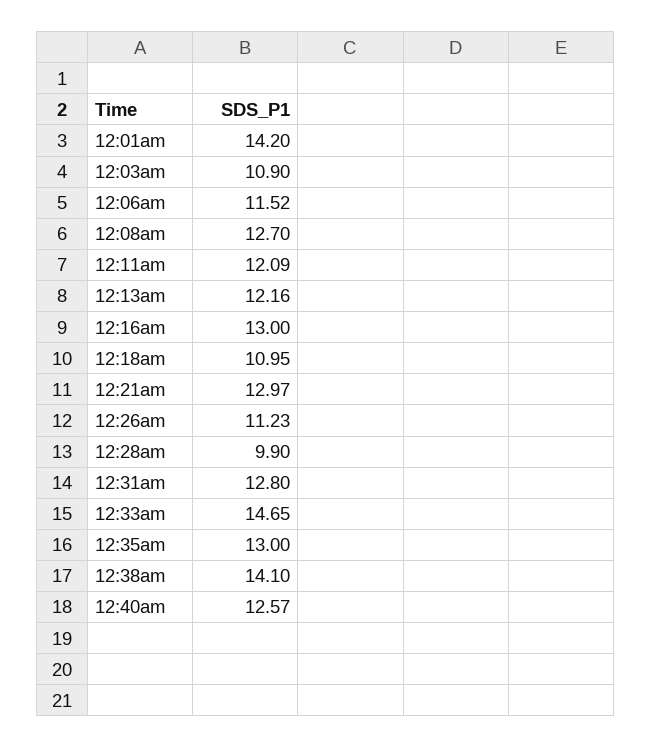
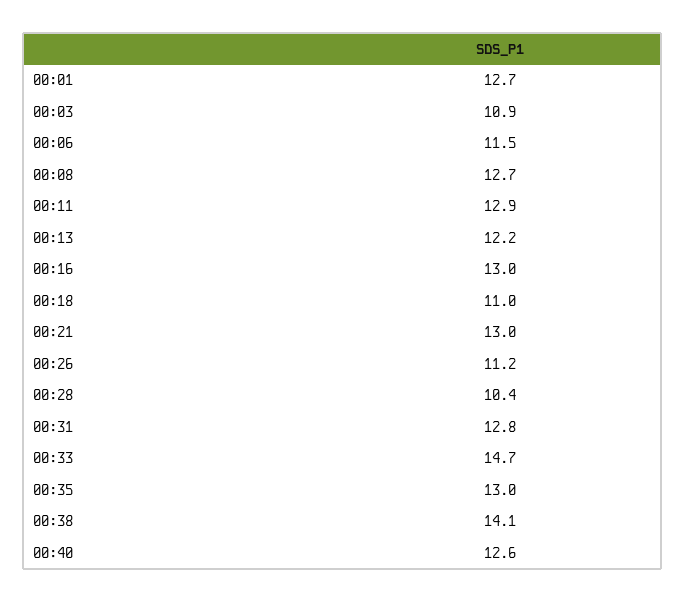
12:01am: 14.2 -> 12.7
12:11am: 12.09 -> 12.9
12:28am: 9.9 -> 10.4

